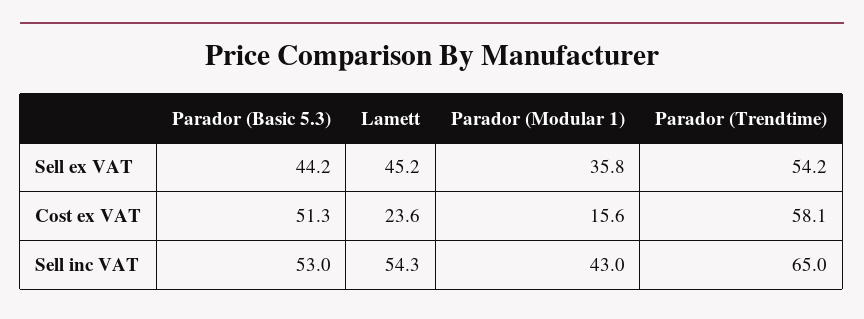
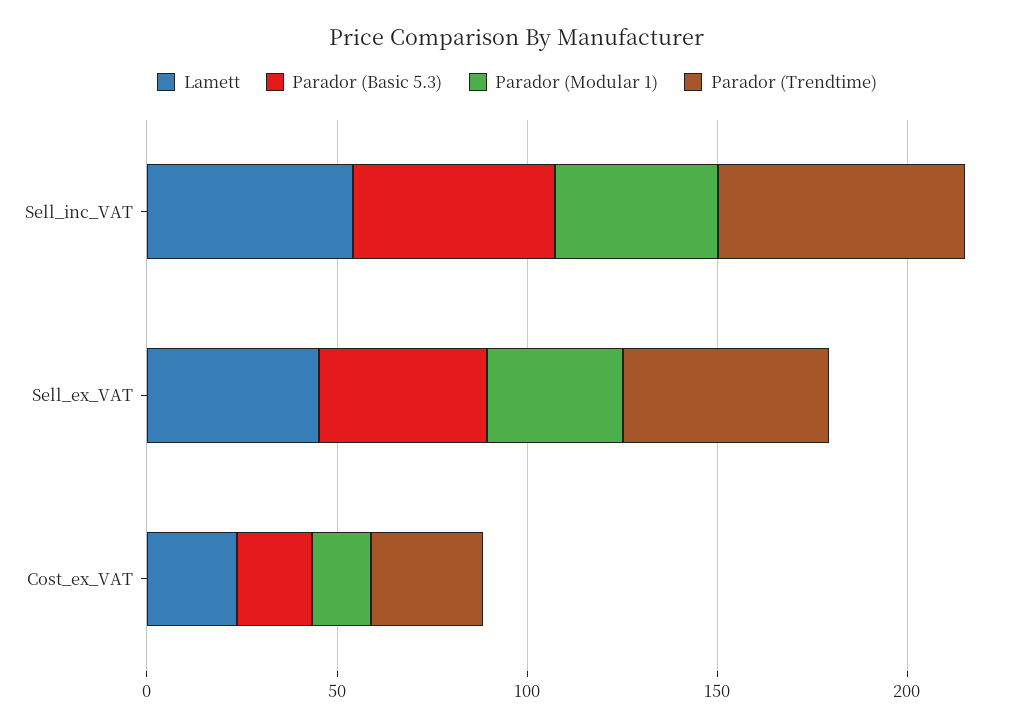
Parador (Basic 5.3), Cost ex VAT: 51.3 -> 20
Parador (Trendtime), Cost ex VAT: 58.1 -> 30

